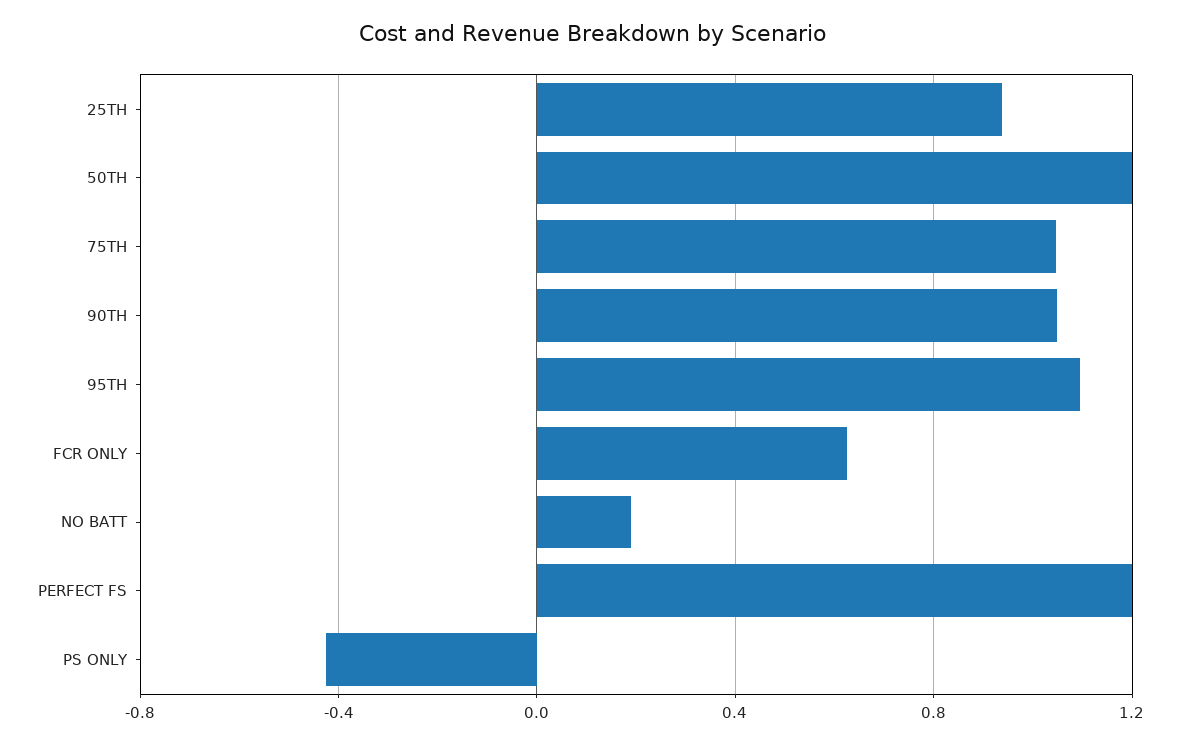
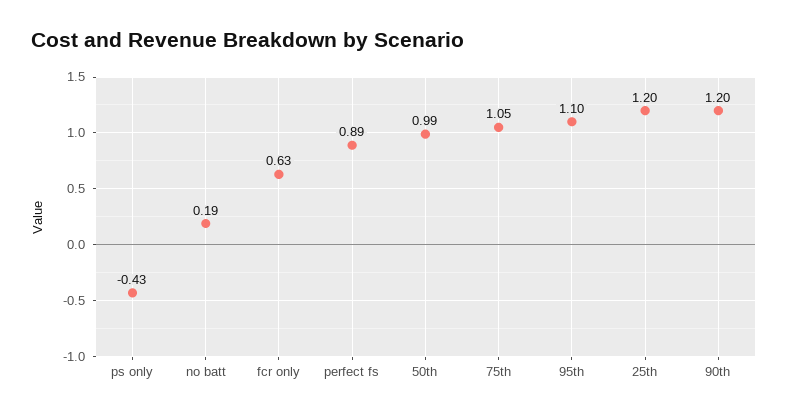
25TH: 0.95 -> 1.2
50TH: 1.2 -> 0.99
90TH: 1.05 -> 1.2
PERFECT FS: 1.2 -> 0.89

